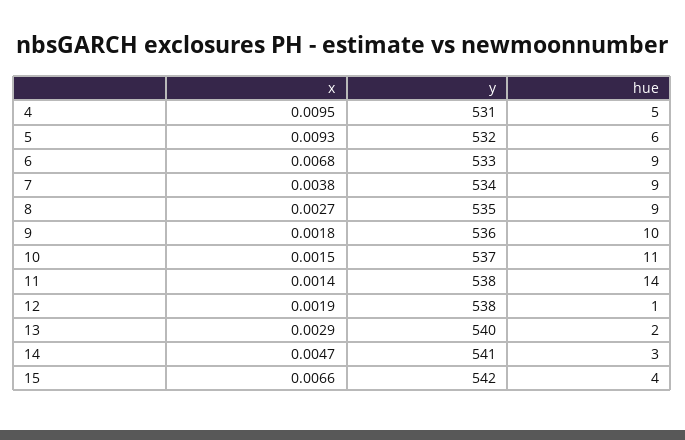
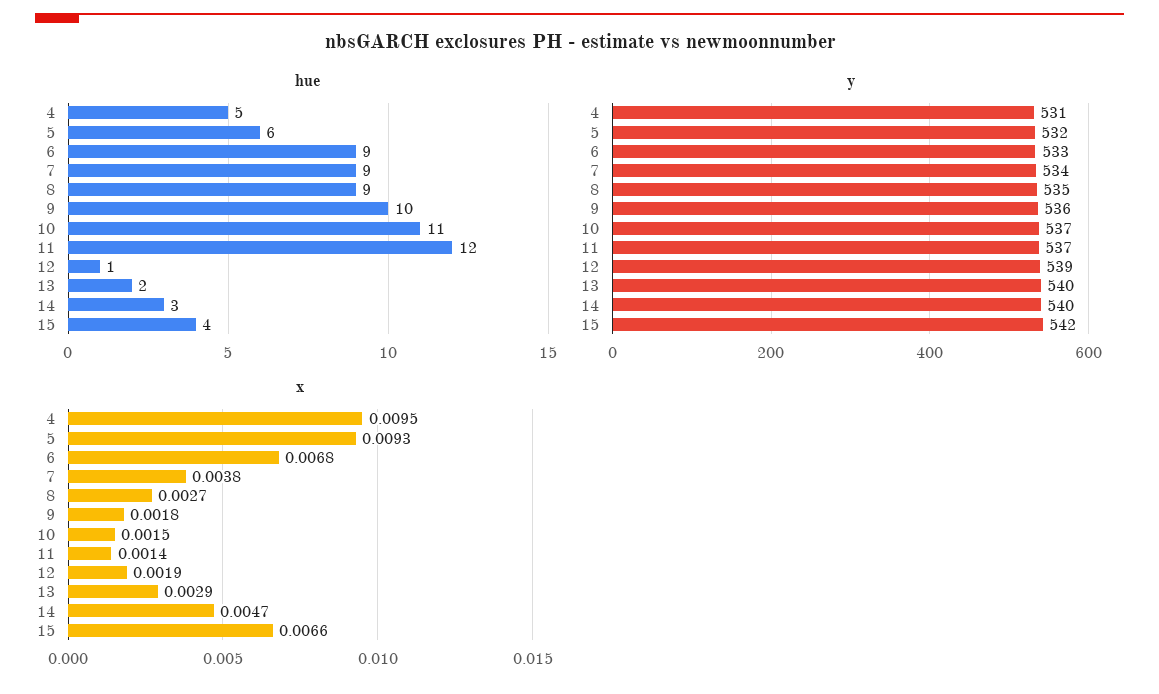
y, 11: 538 -> 537
hue, 11: 14 -> 12
y, 12: 538 -> 539
y, 14: 541 -> 540

